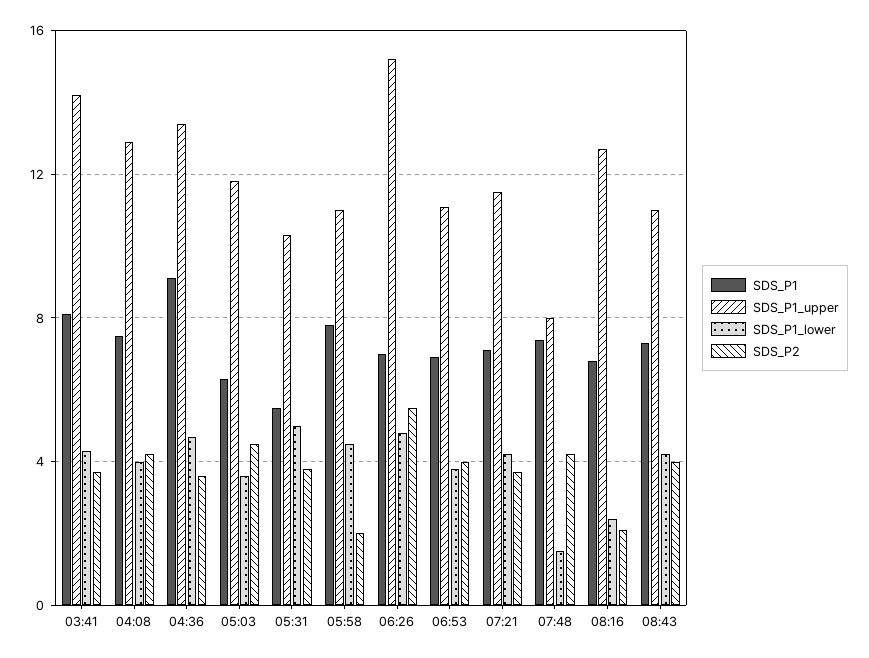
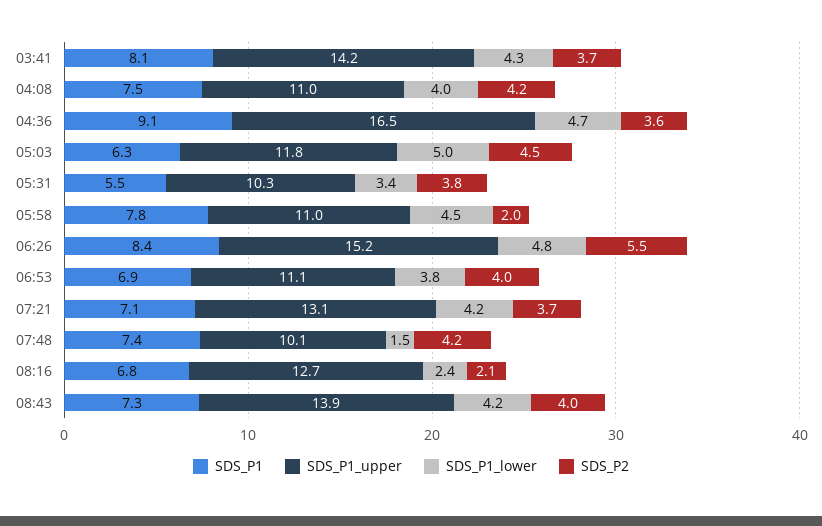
SDS_P1_upper, 04:08: 13 -> 11
SDS_P1_upper, 04:36: 13.5 -> 16.5
SDS_P1_lower, 05:03: 3.5 -> 5
SDS_P1_lower, 05:31: 5 -> 3.4
SDS_P1, 06:26: 7 -> 8.4
SDS_P1_upper, 07:21: 11.5 -> 13.1
SDS_P1_upper, 07:48: 8 -> 10.1
SDS_P1_upper, 08:43: 11 -> 13.9

